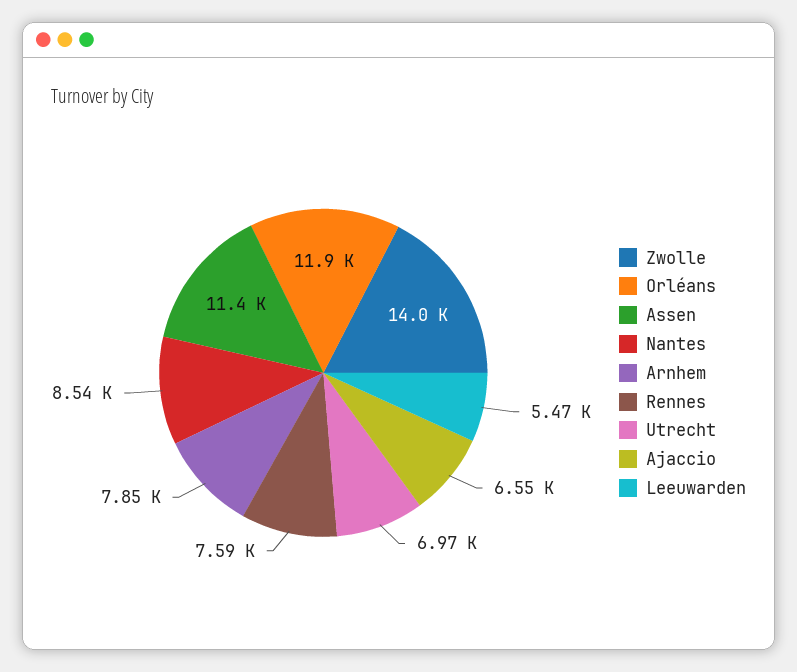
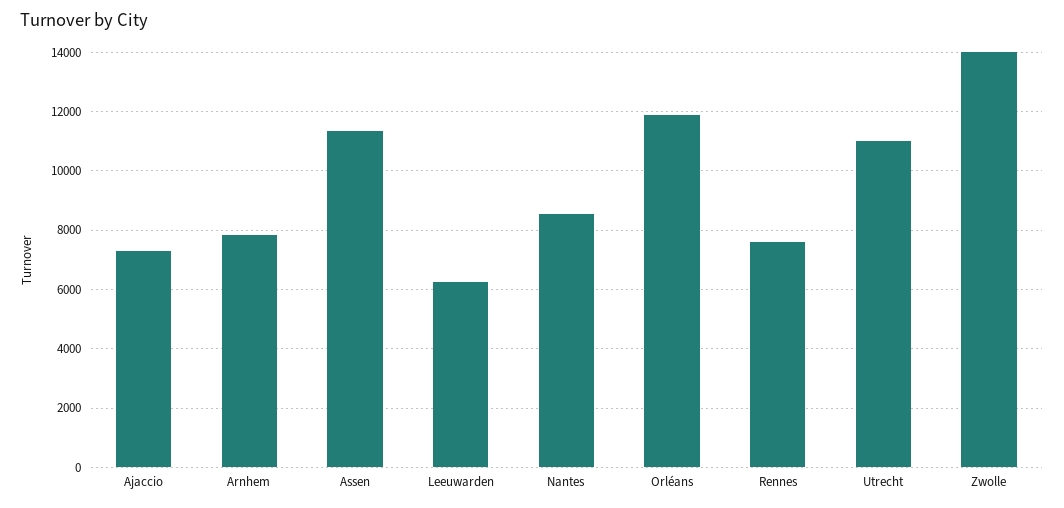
Utrecht: 6970 -> 11000
Ajaccio: 6550 -> 7250
Leeuwarden: 5470 -> 6250

